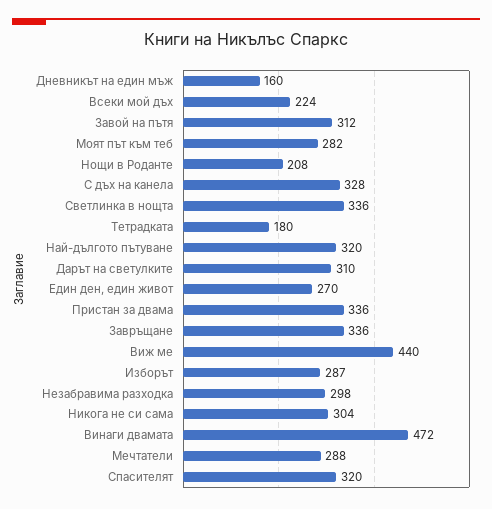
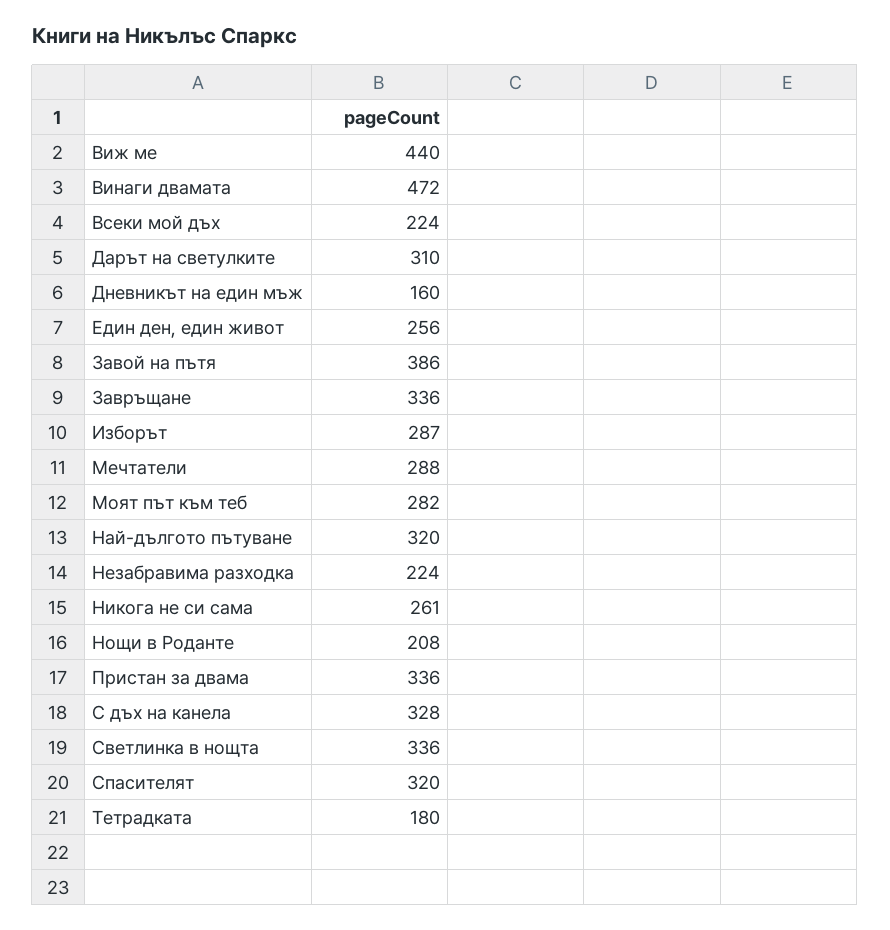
Завой на пътя: 312 -> 386
Един ден, един живот: 270 -> 256
Незабравима разходка: 298 -> 224
Никога не си сама: 304 -> 261

